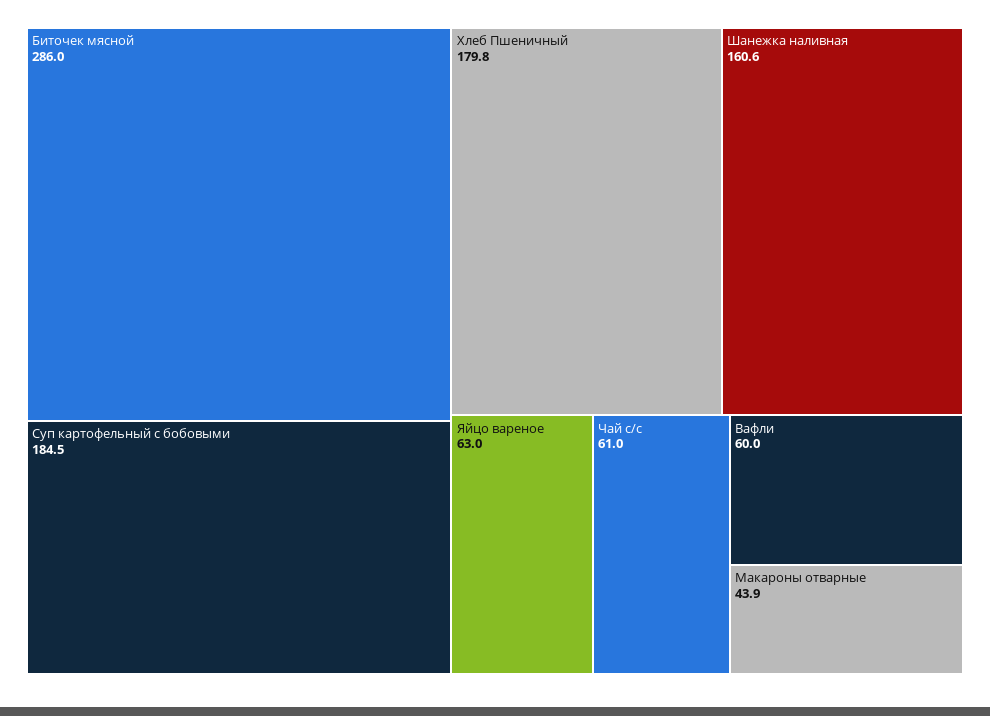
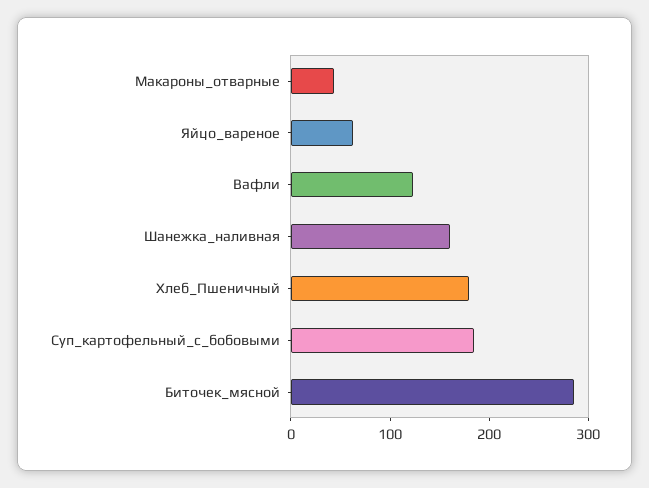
Чай с/с: 61 -> none
Вафли: 60 -> 120

